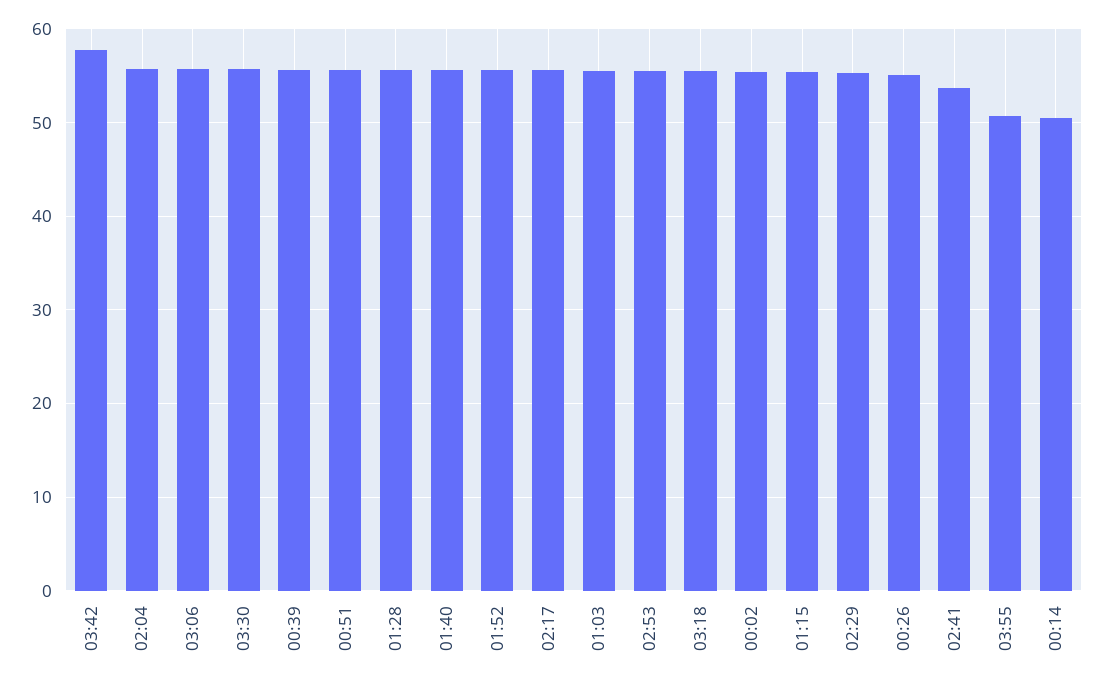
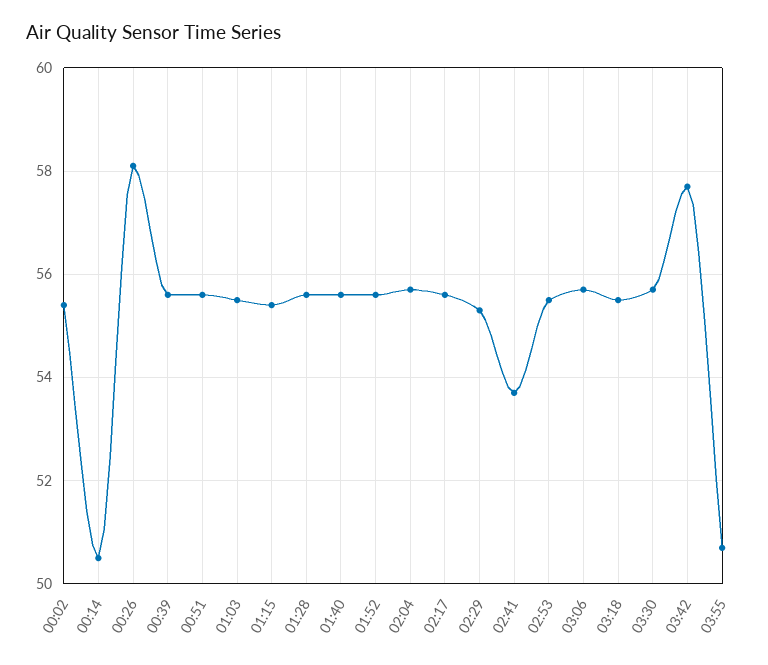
00:26: 55 -> 58

